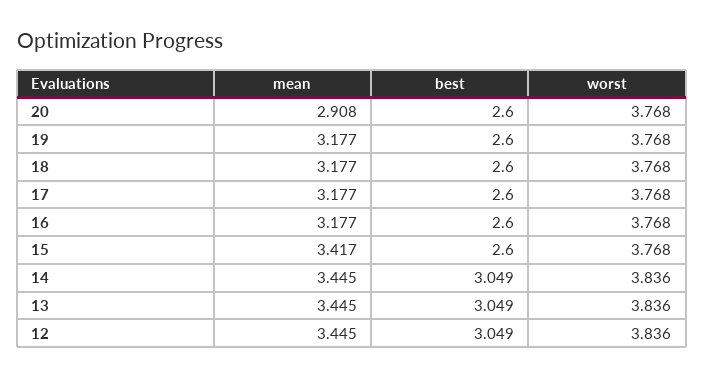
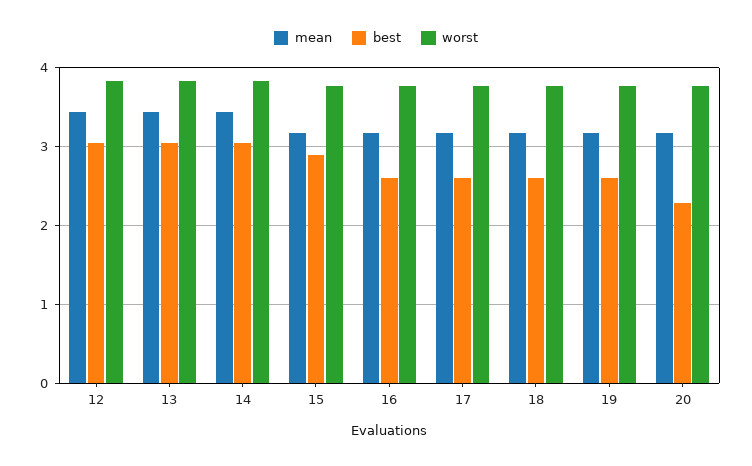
mean, 20: 2.908 -> 3.2
best, 20: 2.6 -> 2.3
mean, 15: 3.417 -> 3.2
best, 15: 2.6 -> 2.9

